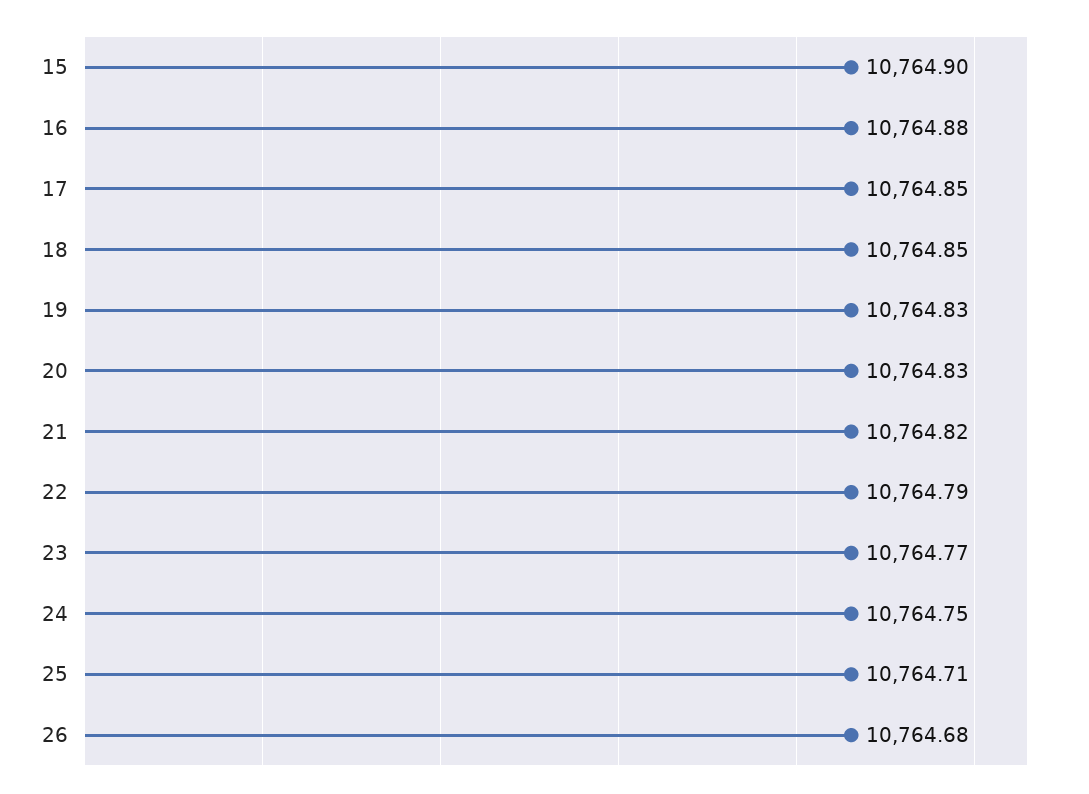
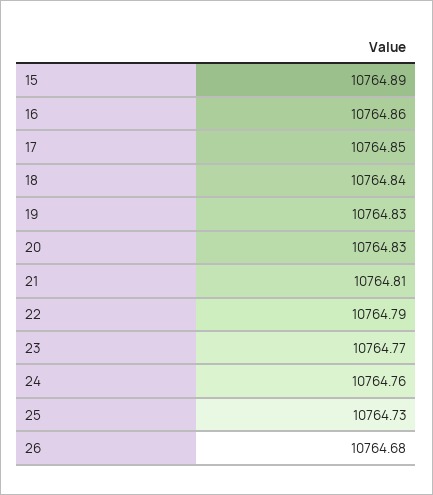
15: 10764.9 -> 10764.89
16: 10764.88 -> 10764.86
18: 10764.85 -> 10764.84
21: 10764.82 -> 10764.81
24: 10764.75 -> 10764.76
25: 10764.71 -> 10764.73

